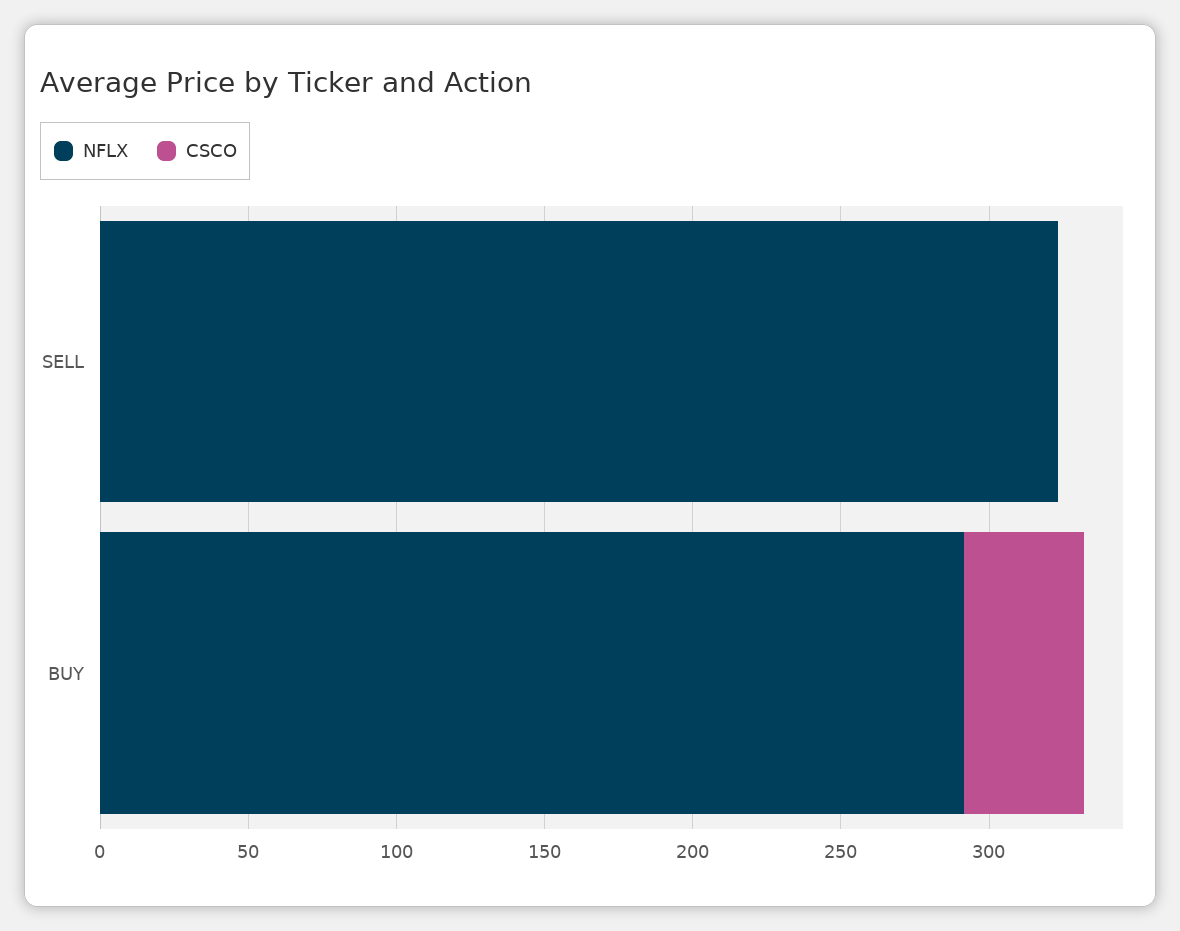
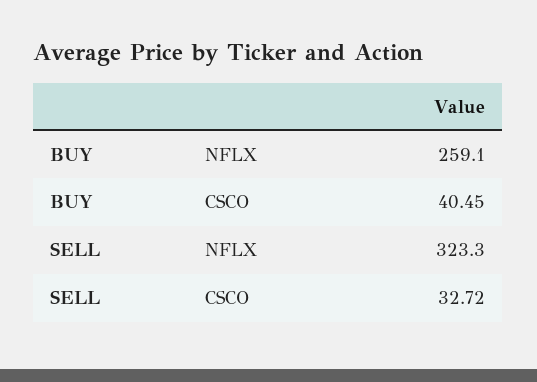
CSCO, SELL: 0 -> 32.72
NFLX, BUY: 290 -> 259.1

